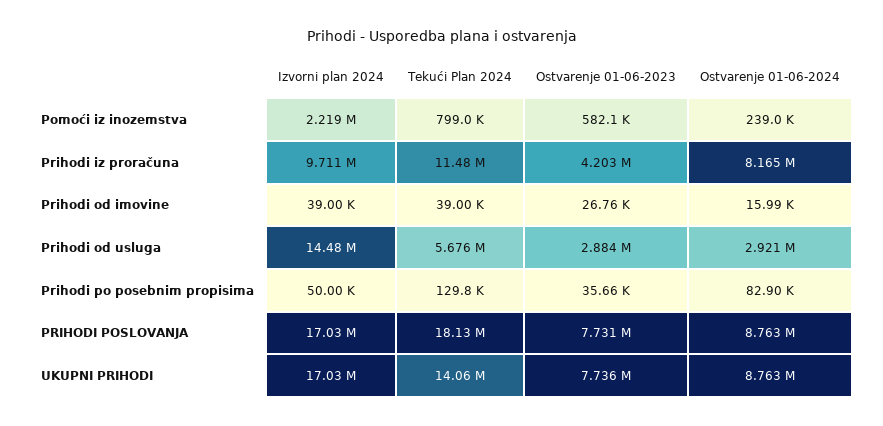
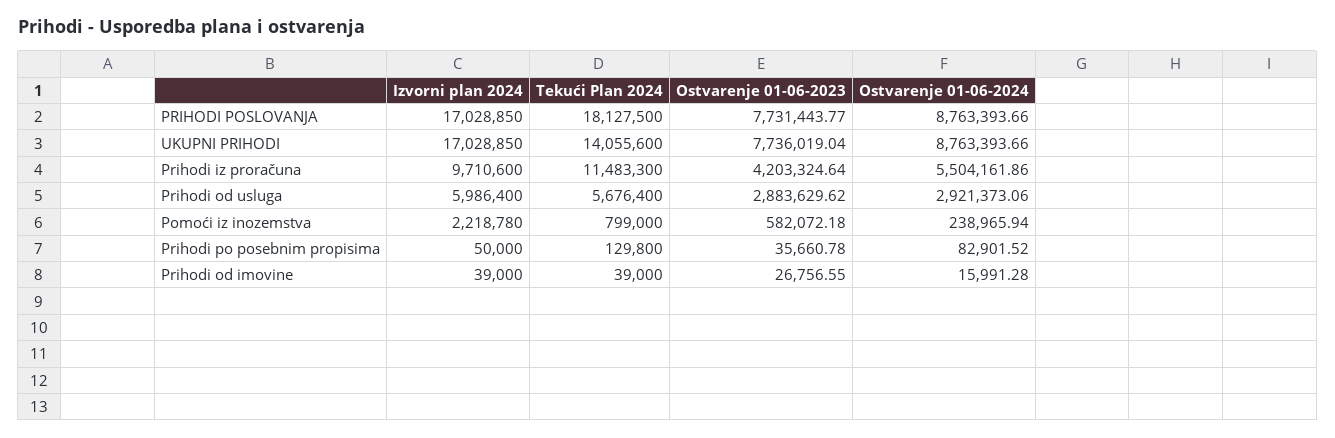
Ostvarenje 01-06-2024, Prihodi iz proračuna: 8165000 -> 5504161.86
Izvorni plan 2024, Prihodi od usluga: 14480000 -> 5986400

